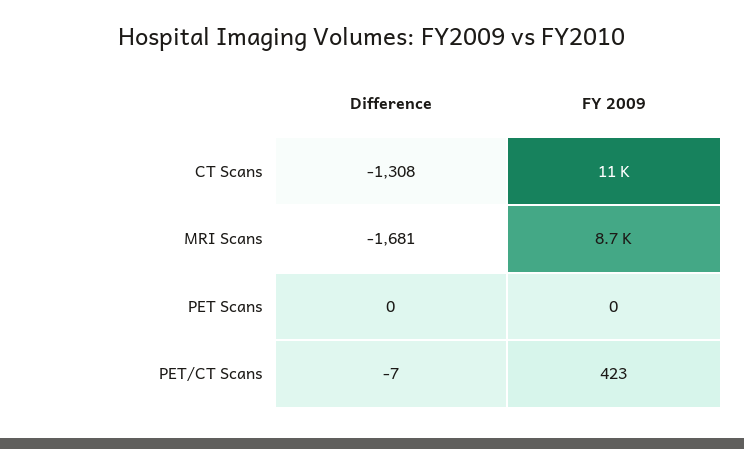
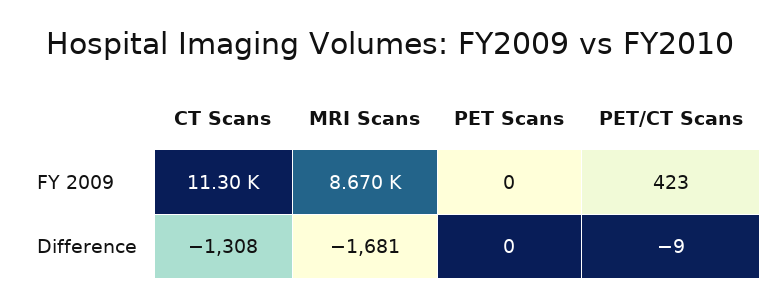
Difference, PET/CT Scans: -7 -> -9

